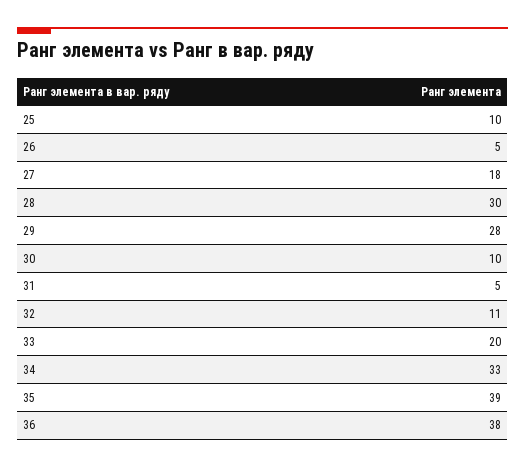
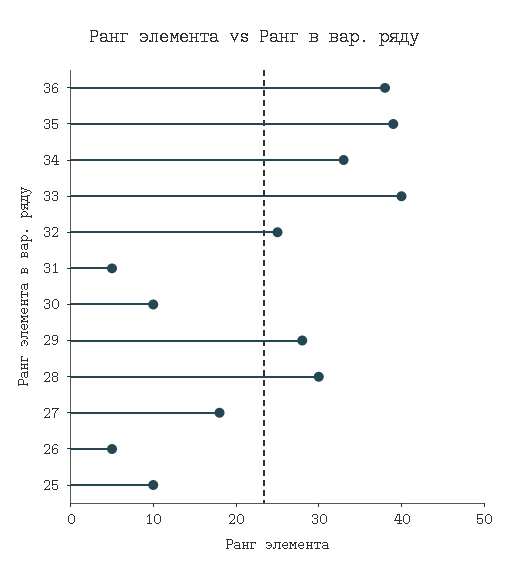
32: 11 -> 25
33: 20 -> 40

